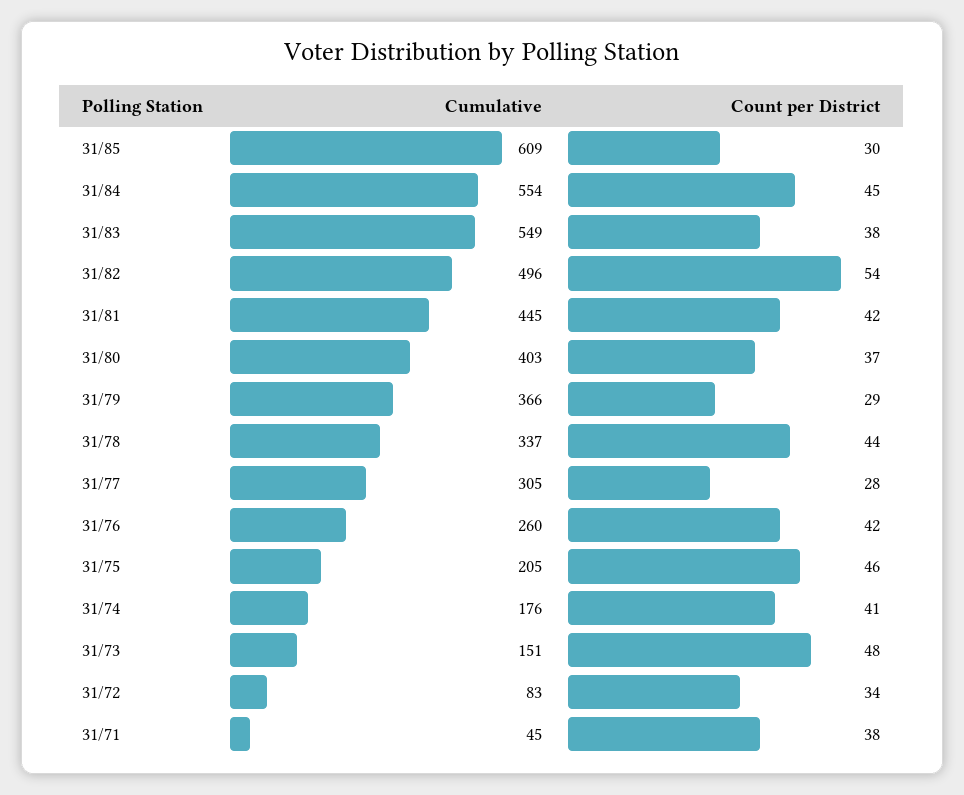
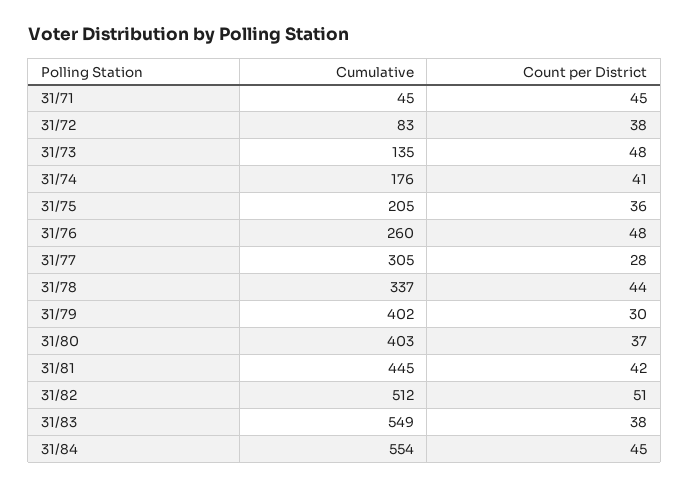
Cumulative, 31/85: 609 -> none
Count per District, 31/85: 30 -> none
Cumulative, 31/82: 496 -> 512
Count per District, 31/82: 54 -> 51
Cumulative, 31/79: 366 -> 402
Count per District, 31/79: 29 -> 30
Count per District, 31/76: 42 -> 48
Count per District, 31/75: 46 -> 36
Cumulative, 31/73: 151 -> 135
Count per District, 31/72: 34 -> 38
Count per District, 31/71: 38 -> 45

